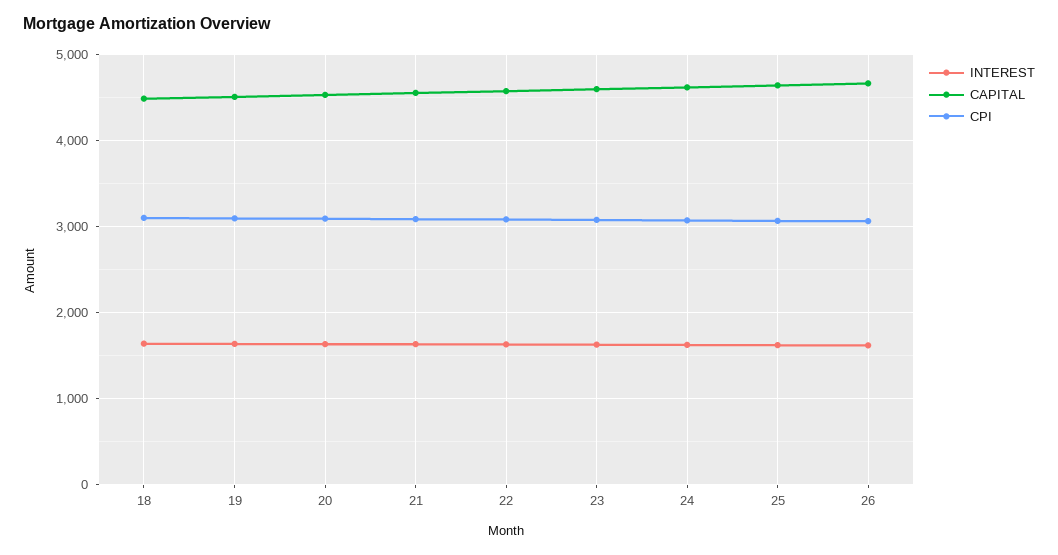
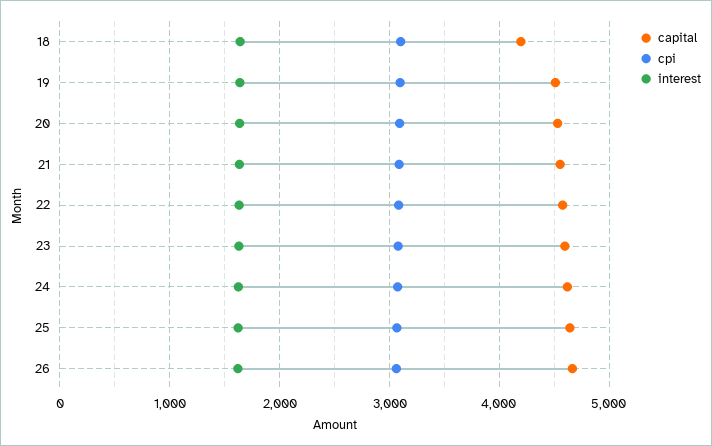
CAPITAL, 18: 4500 -> 4200

